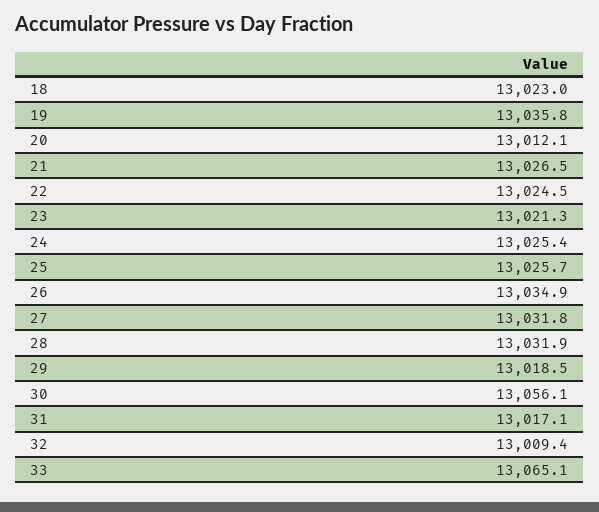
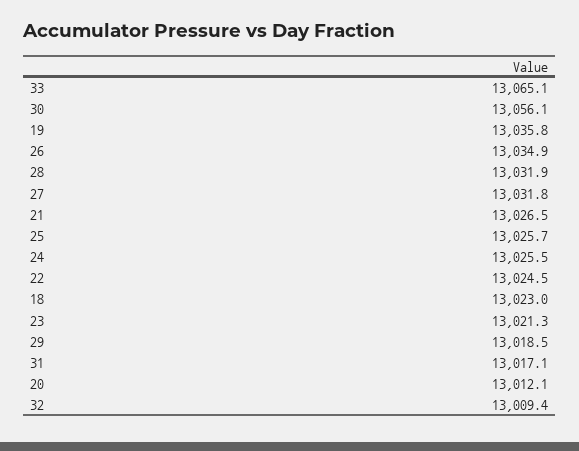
24: 13025.4 -> 13025.5

